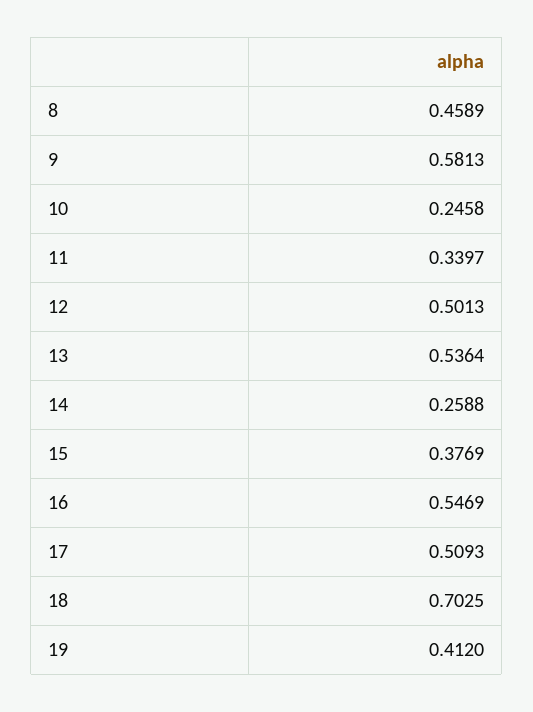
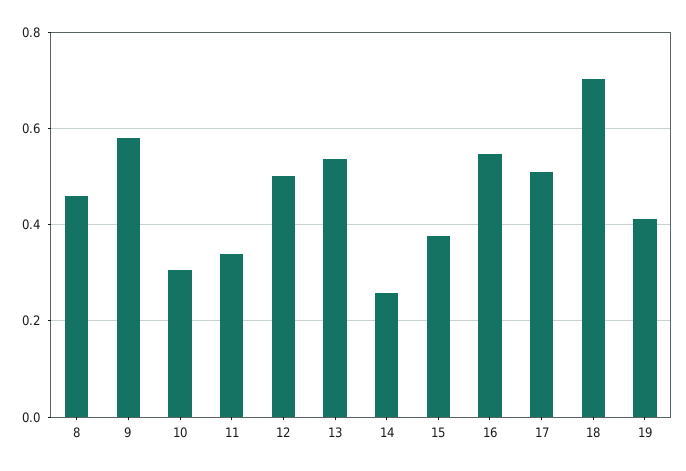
10: 0.2458 -> 0.3

